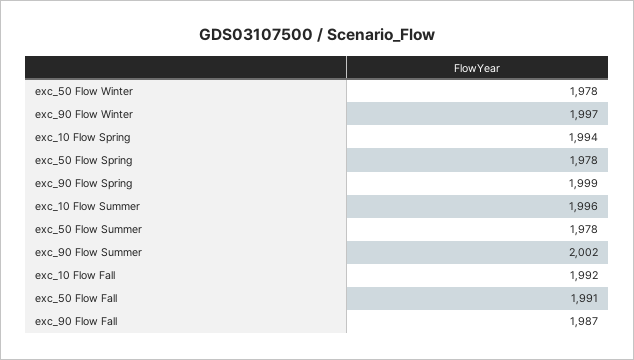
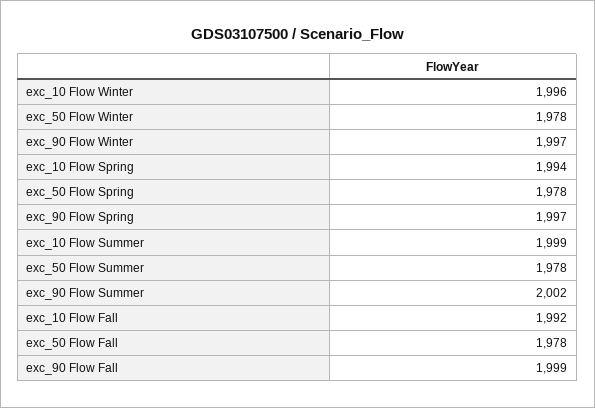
exc_90 Flow Spring: 1999 -> 1997
exc_10 Flow Summer: 1996 -> 1999
exc_50 Flow Fall: 1991 -> 1978
exc_90 Flow Fall: 1987 -> 1999
exc_10 Flow Winter: none -> 1996

